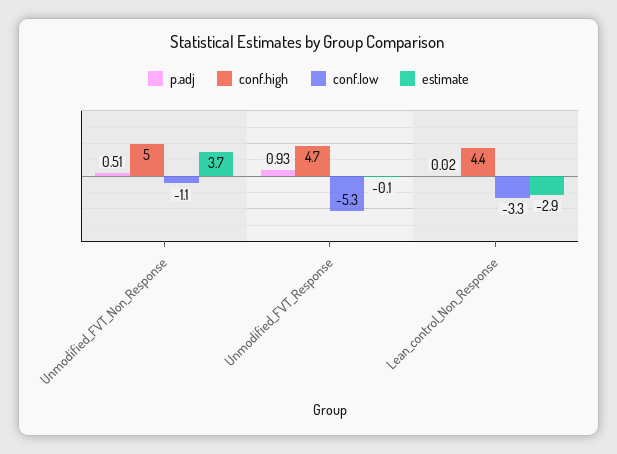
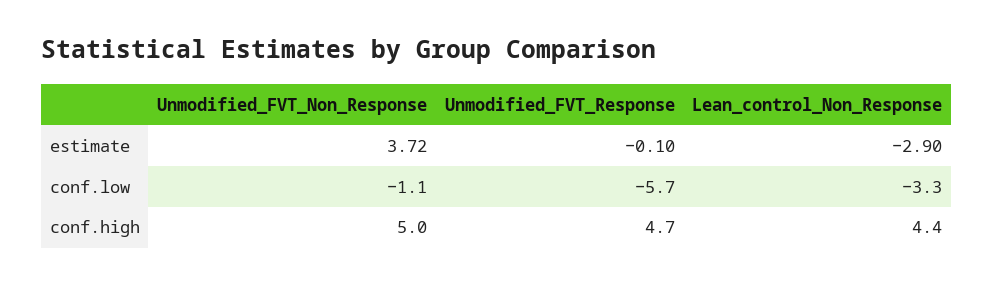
p.adj, Unmodified_FVT_Non_Response: 0.51 -> none
p.adj, Unmodified_FVT_Response: 0.93 -> none
conf.low, Unmodified_FVT_Response: -5.3 -> -5.7
p.adj, Lean_control_Non_Response: 0.02 -> none

